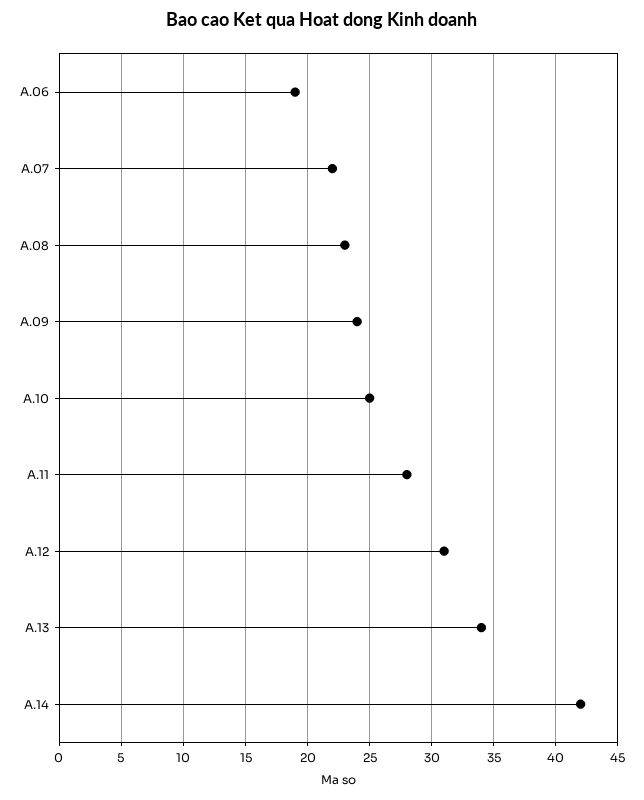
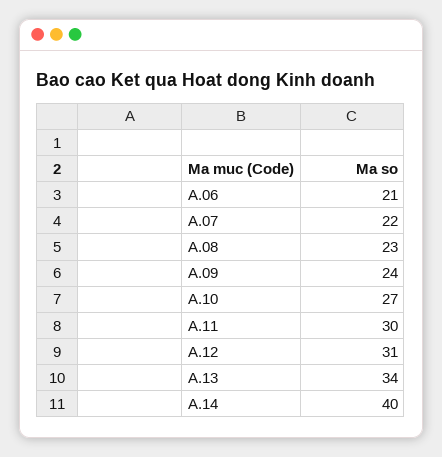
A.06: 19 -> 21
A.10: 25 -> 27
A.11: 28 -> 30
A.14: 42 -> 40

